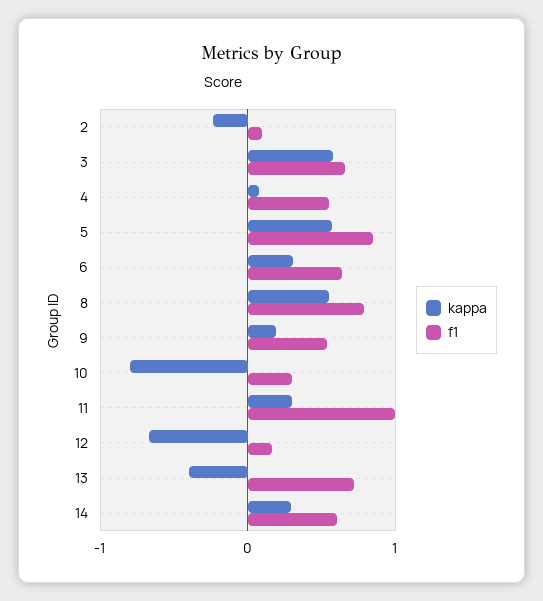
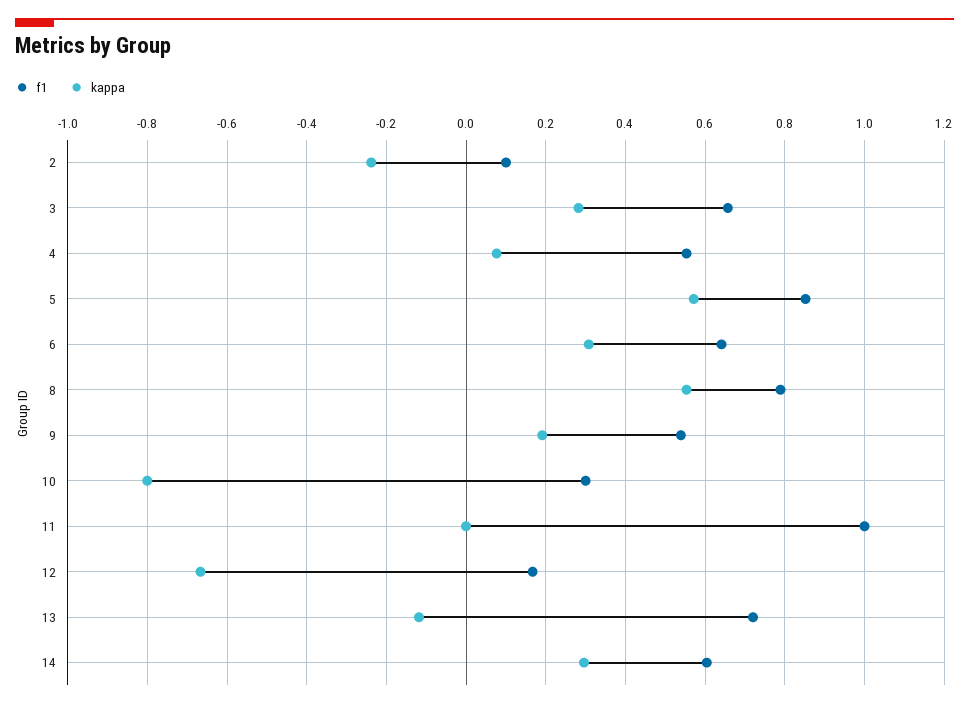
kappa, 3: 0.6 -> 0.28
kappa, 11: 0.3 -> 0
kappa, 13: -0.4 -> -0.12

